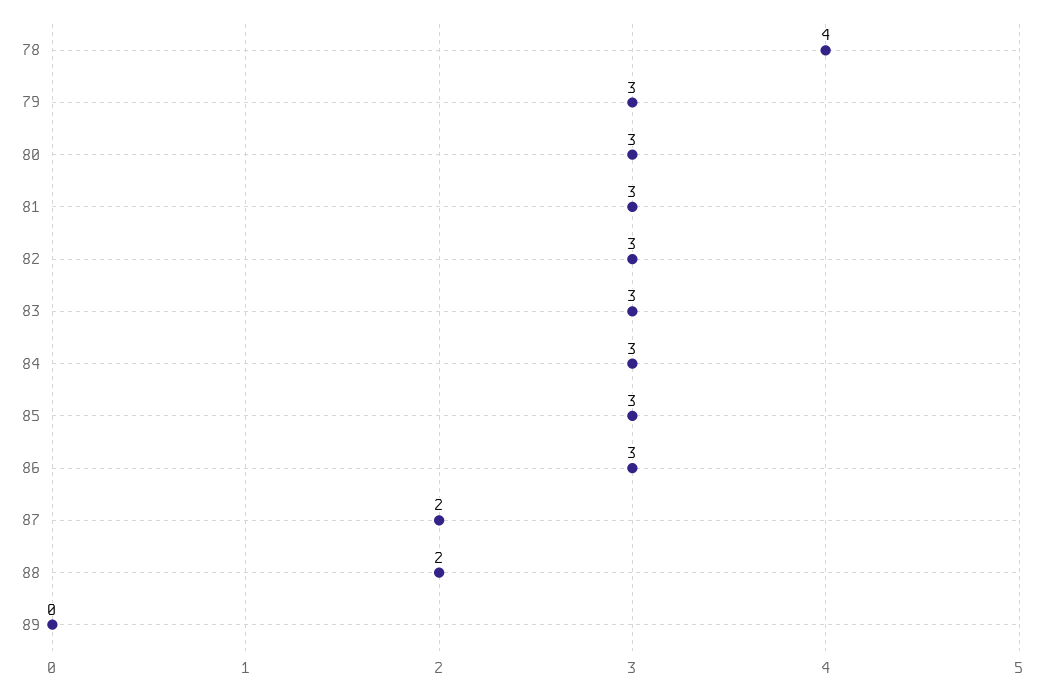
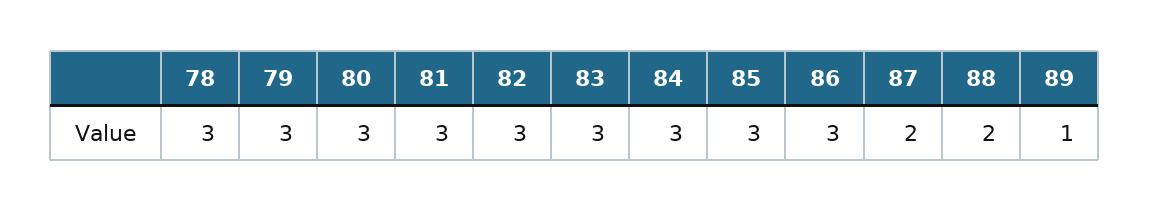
78: 4 -> 3
89: 0 -> 1

